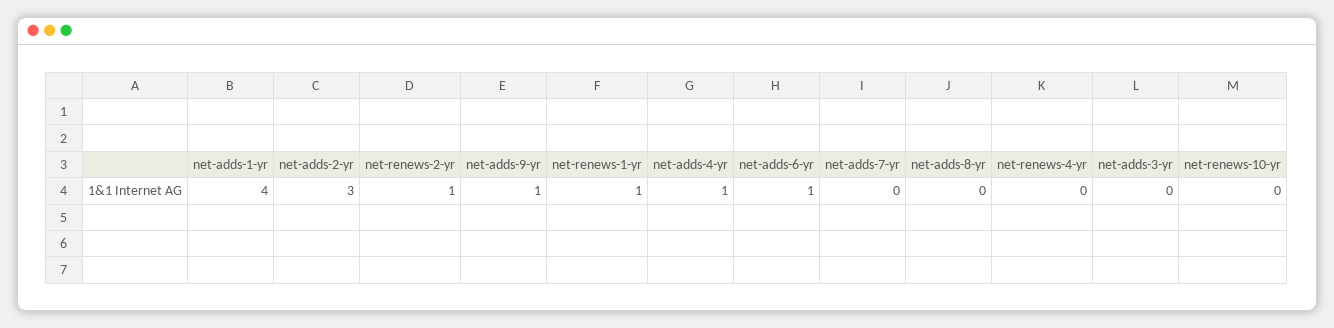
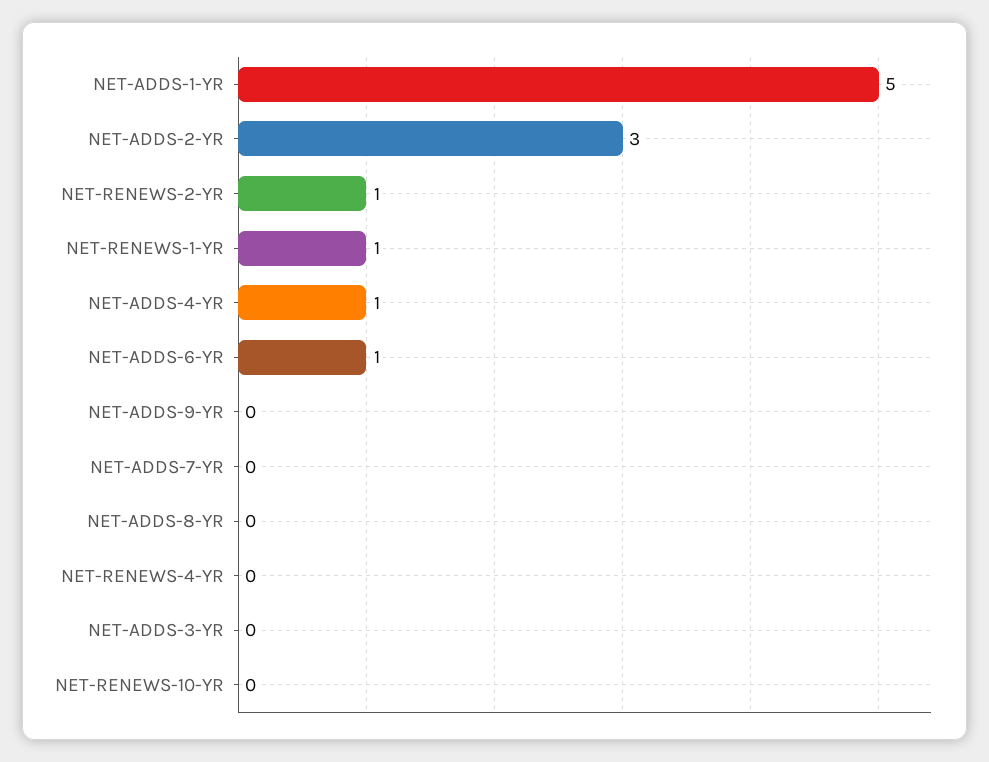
net-adds-1-yr: 4 -> 5
net-adds-9-yr: 1 -> 0

